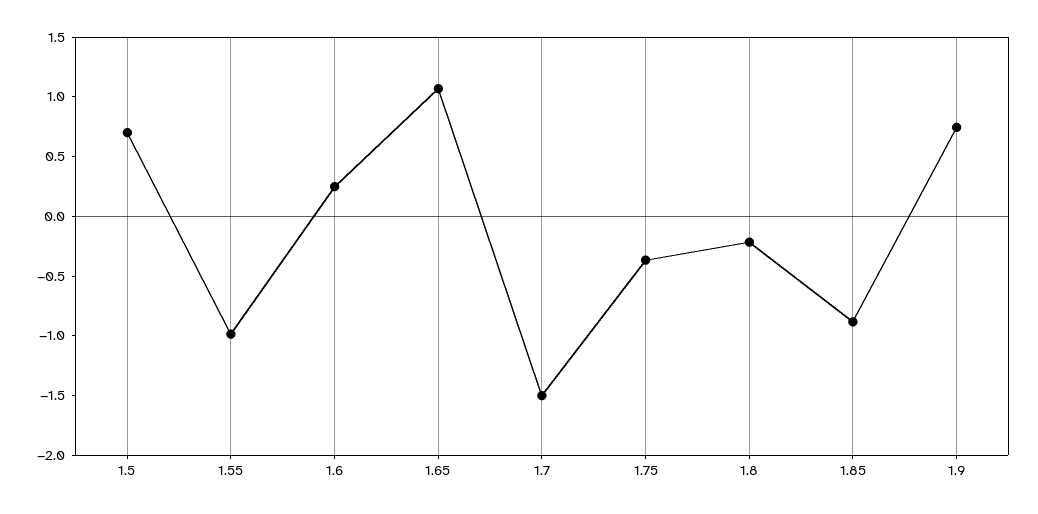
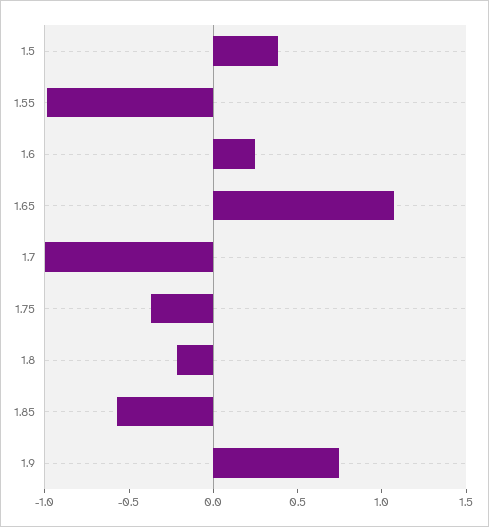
1.5: 0.7 -> 0.4
1.7: -1.5 -> -1
1.85: -0.9 -> -0.6

